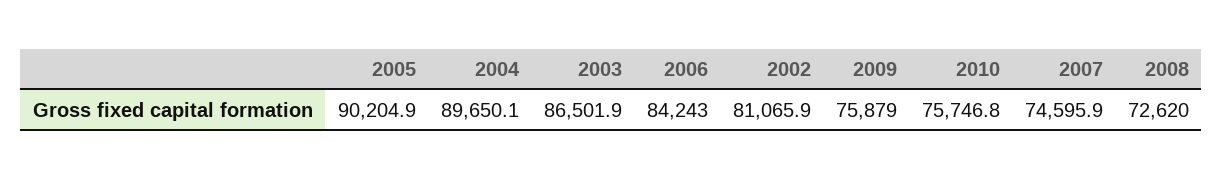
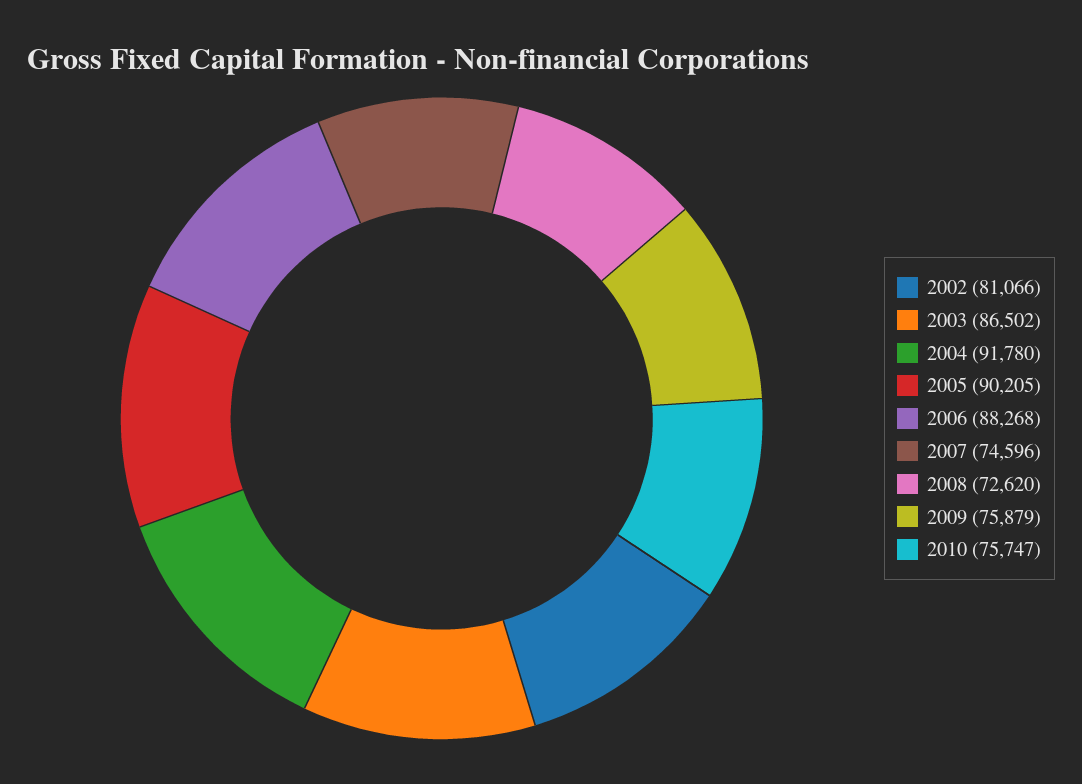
2004: 89650.1 -> 91780
2006: 84243 -> 88268

